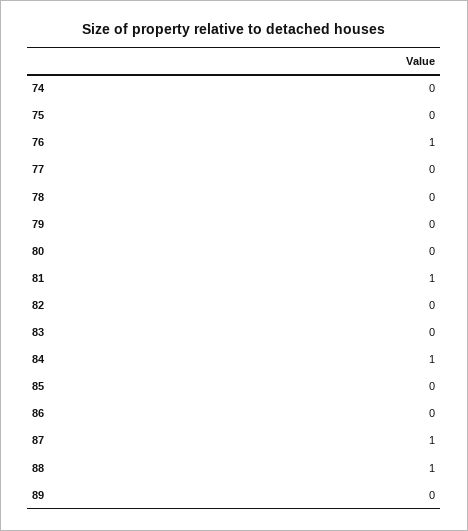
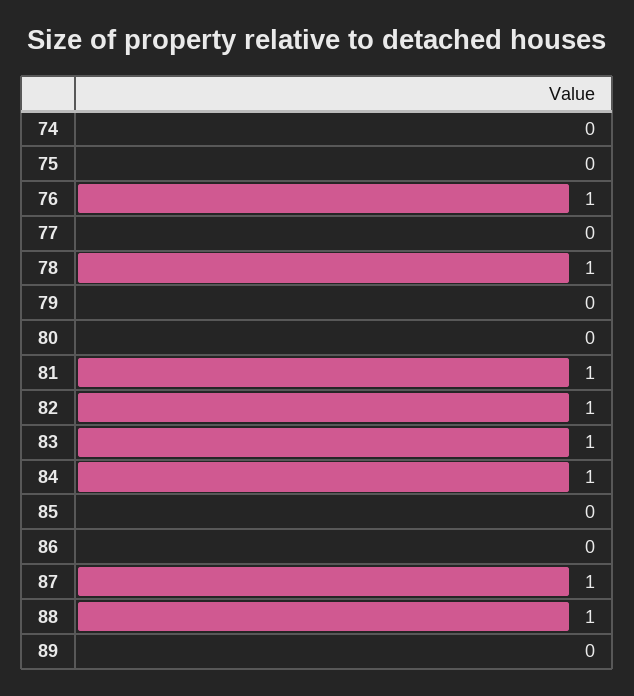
78: 0 -> 1
82: 0 -> 1
83: 0 -> 1

